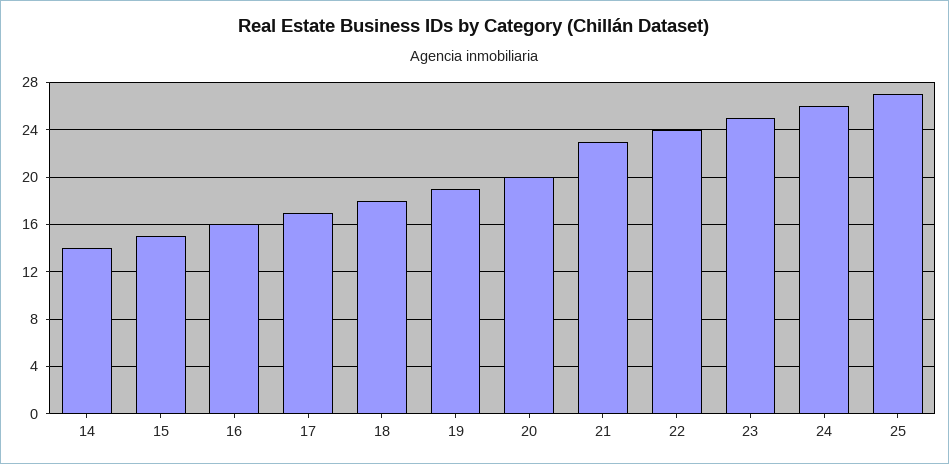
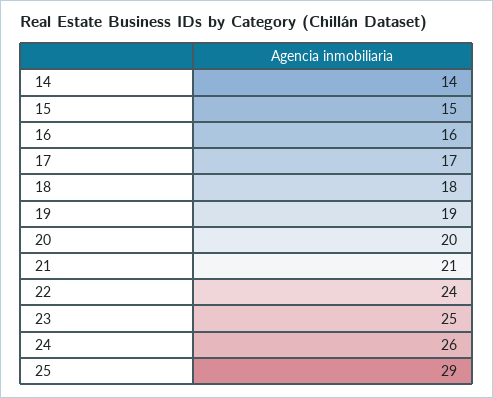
21: 23 -> 21
25: 27 -> 29

